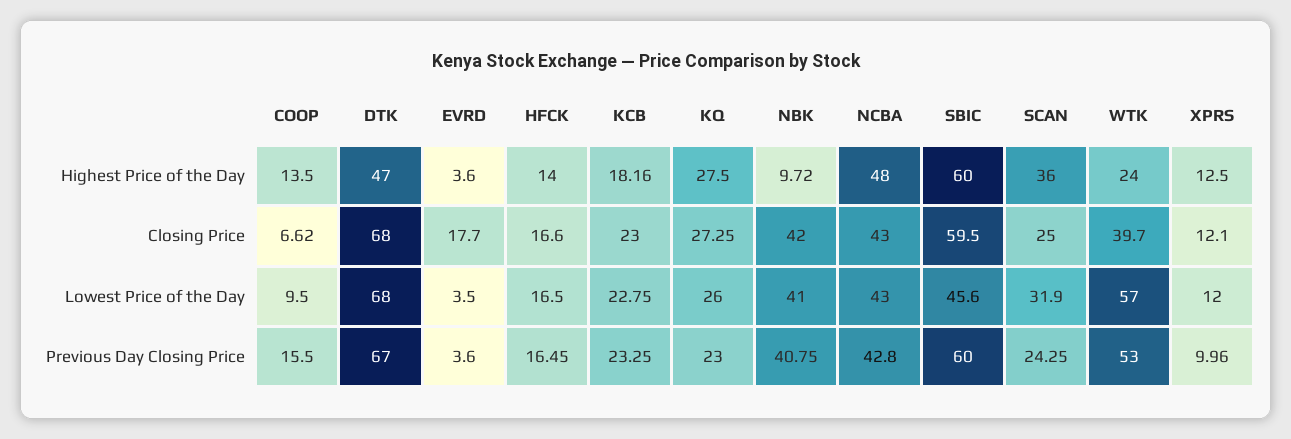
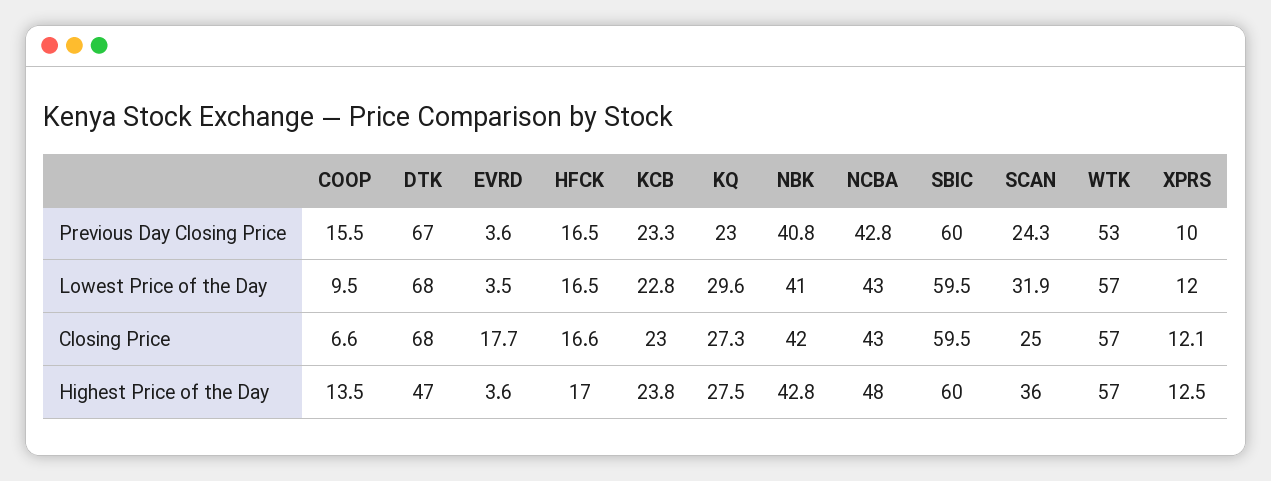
HFCK, Highest Price of the Day: 14 -> 17
KCB, Highest Price of the Day: 18.16 -> 23.8
NBK, Highest Price of the Day: 9.72 -> 42.8
WTK, Highest Price of the Day: 24 -> 57
WTK, Closing Price: 39.7 -> 57
KQ, Lowest Price of the Day: 26 -> 29.6
SBIC, Lowest Price of the Day: 45.6 -> 59.5

